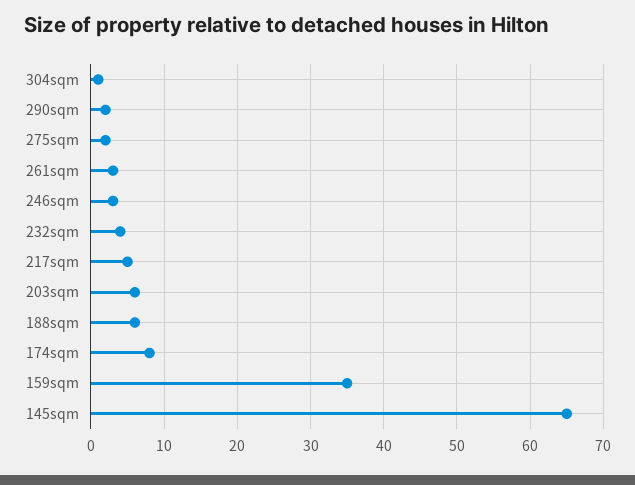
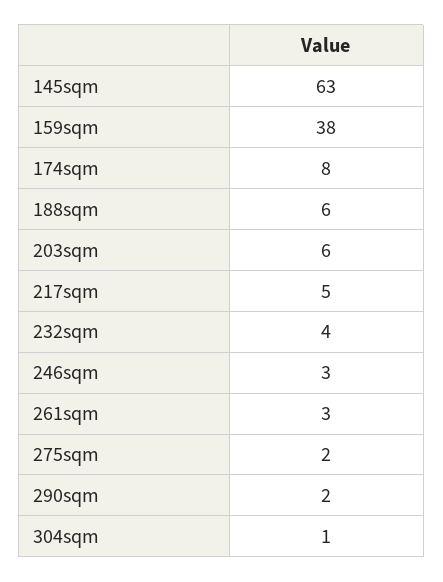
159sqm: 35 -> 38
145sqm: 65 -> 63

